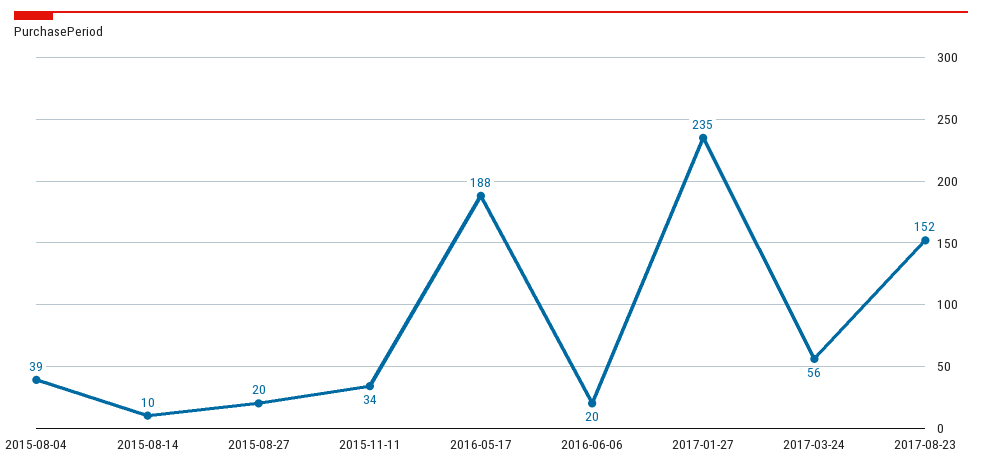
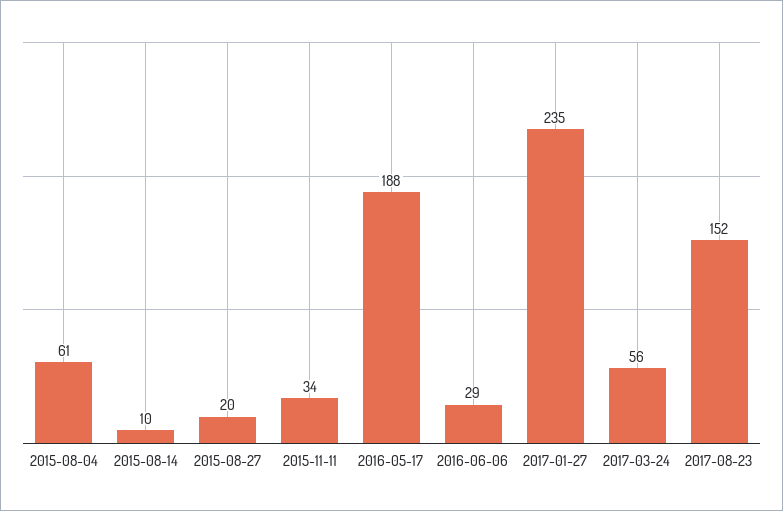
2015-08-04: 39 -> 61
2016-06-06: 20 -> 29

